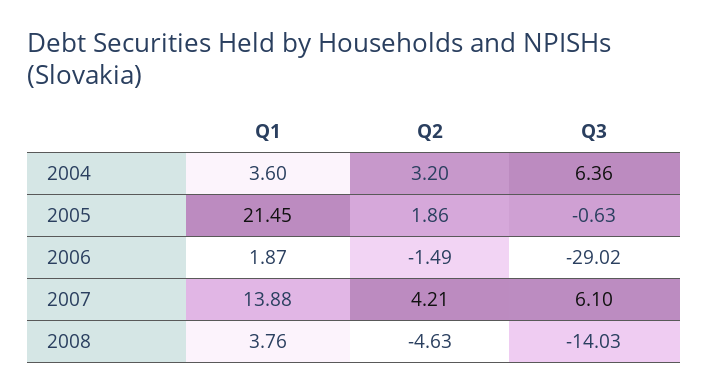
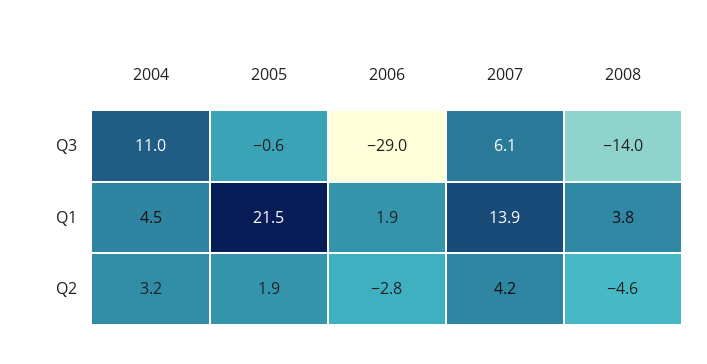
Q1, 2004: 3.6 -> 4.5
Q3, 2004: 6.36 -> 11
Q2, 2006: -1.49 -> -2.8

